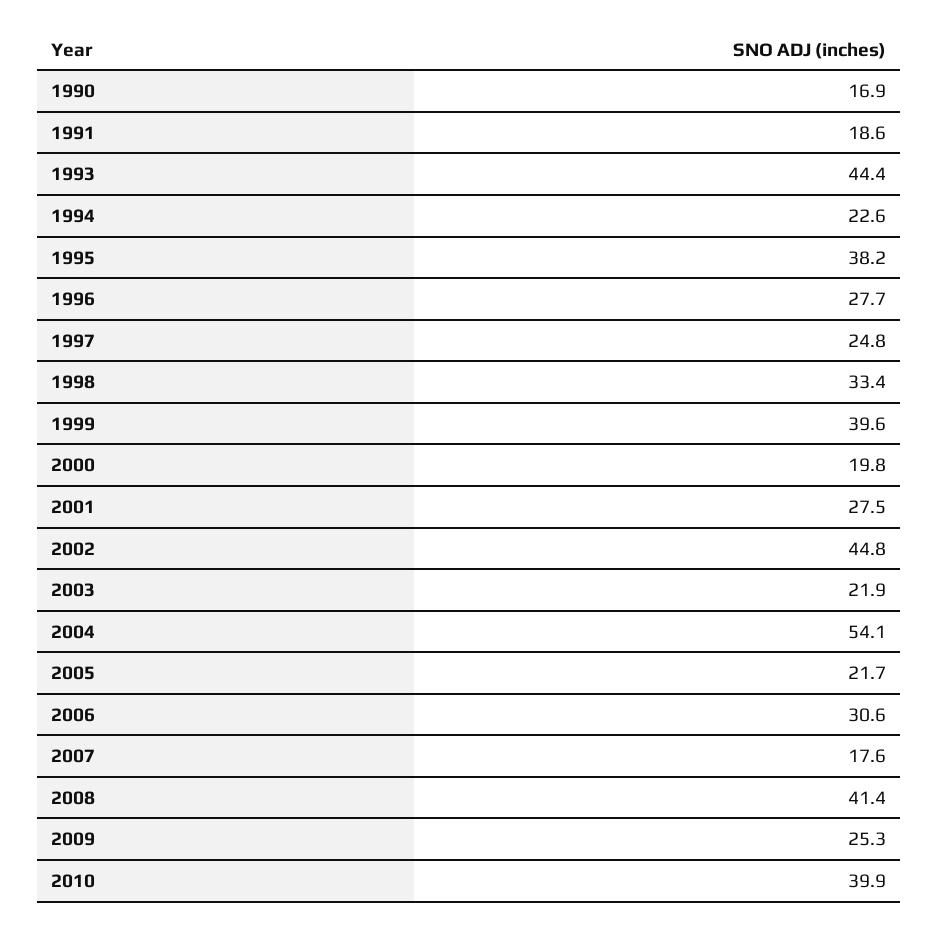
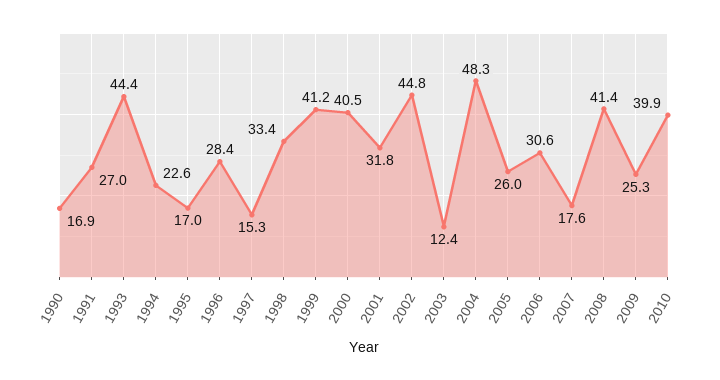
1991: 18.6 -> 27
1995: 38.2 -> 17
1996: 27.7 -> 28.4
1997: 24.8 -> 15.3
1999: 39.6 -> 41.2
2000: 19.8 -> 40.5
2001: 27.5 -> 31.8
2003: 21.9 -> 12.4
2004: 54.1 -> 48.3
2005: 21.7 -> 26

